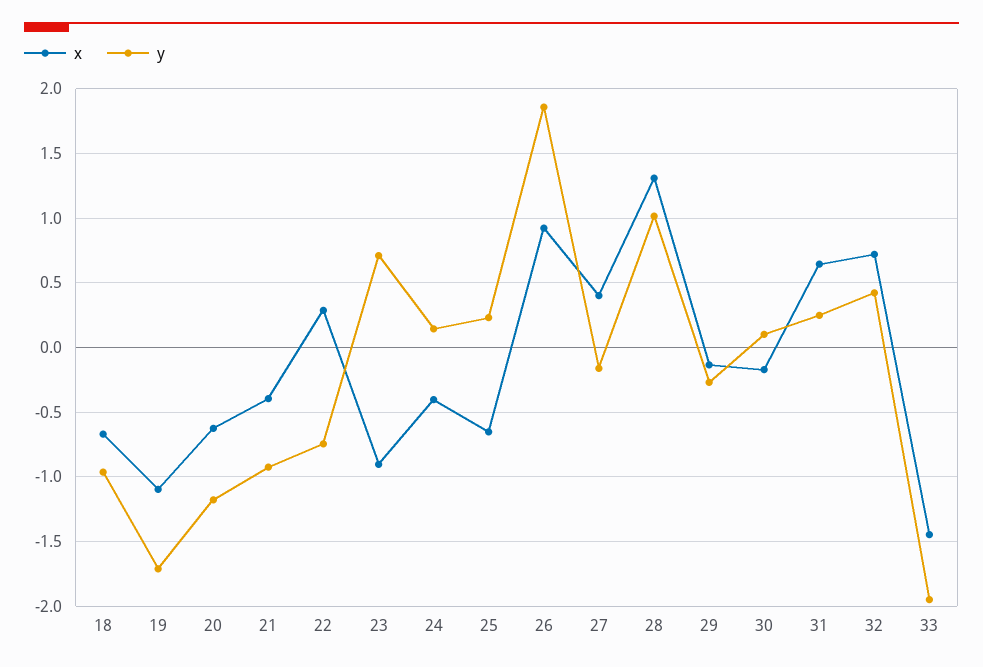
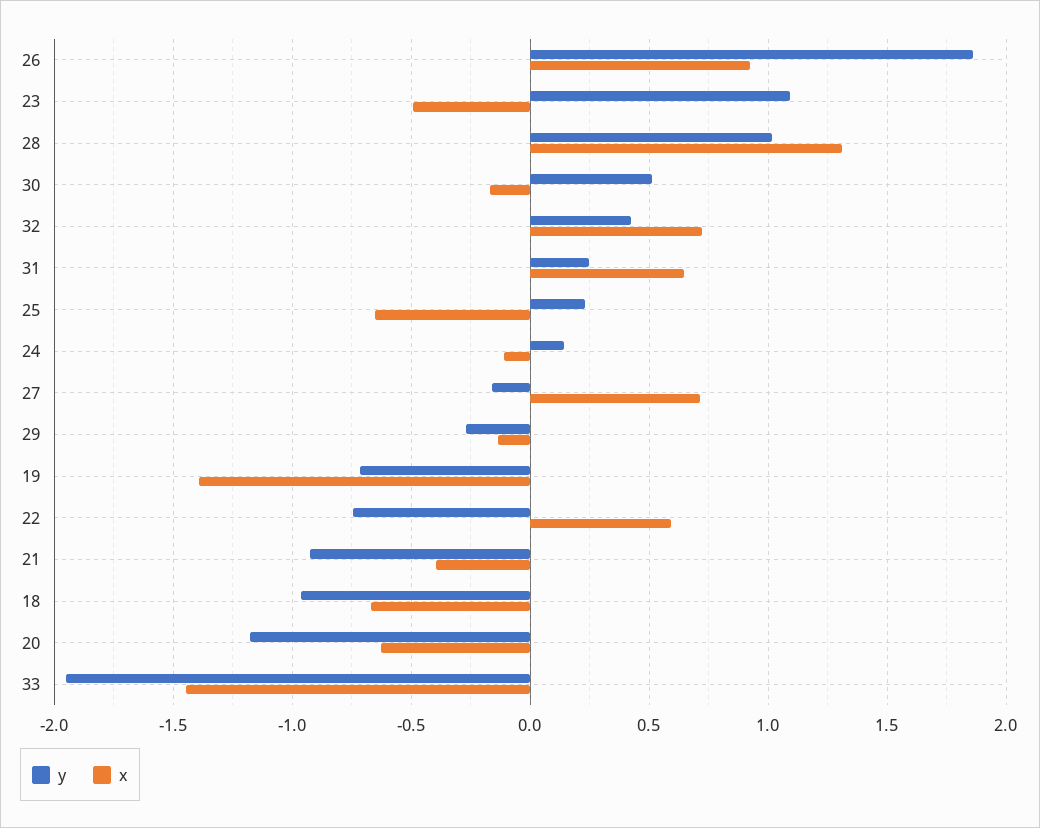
x, 19: -1.1 -> -1.4
y, 19: -1.7 -> -0.7
x, 22: 0.3 -> 0.6
x, 23: -0.9 -> -0.5
y, 23: 0.7 -> 1.1
x, 24: -0.4 -> -0.1
x, 27: 0.4 -> 0.7
y, 30: 0.1 -> 0.5

